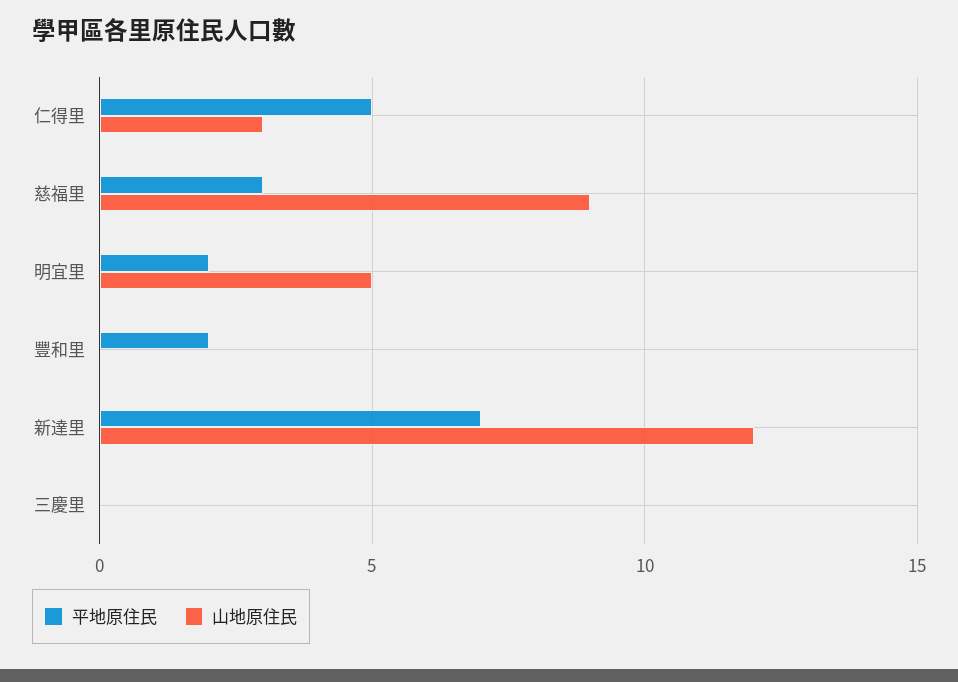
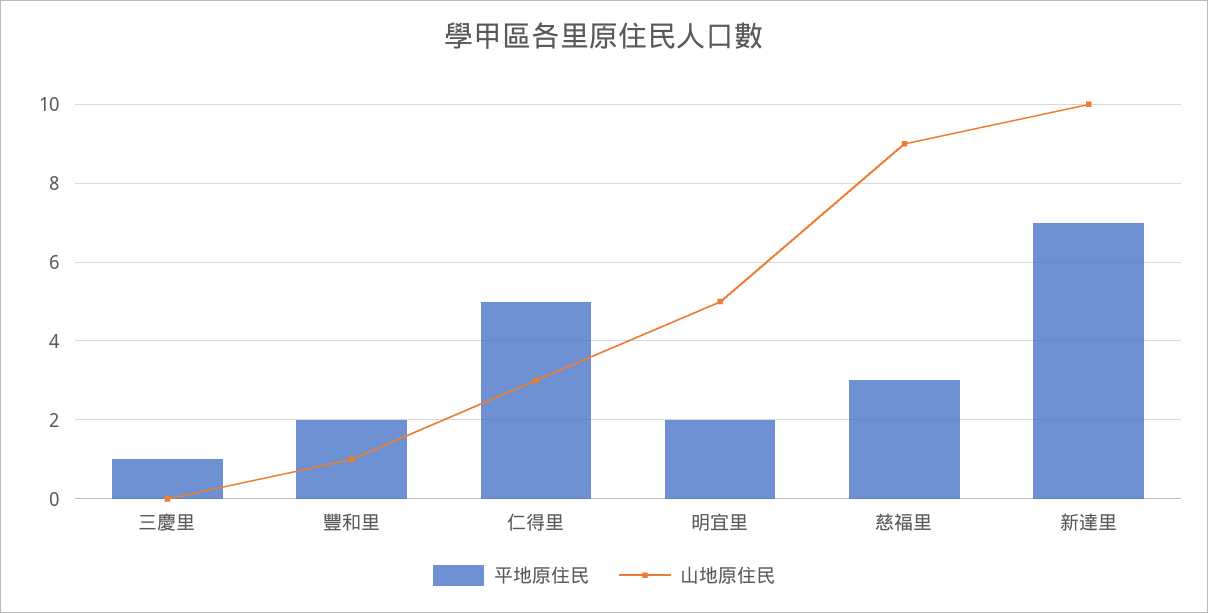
山地原住民, 豐和里: 0 -> 1
山地原住民, 新達里: 12 -> 10
平地原住民, 三慶里: 0 -> 1

